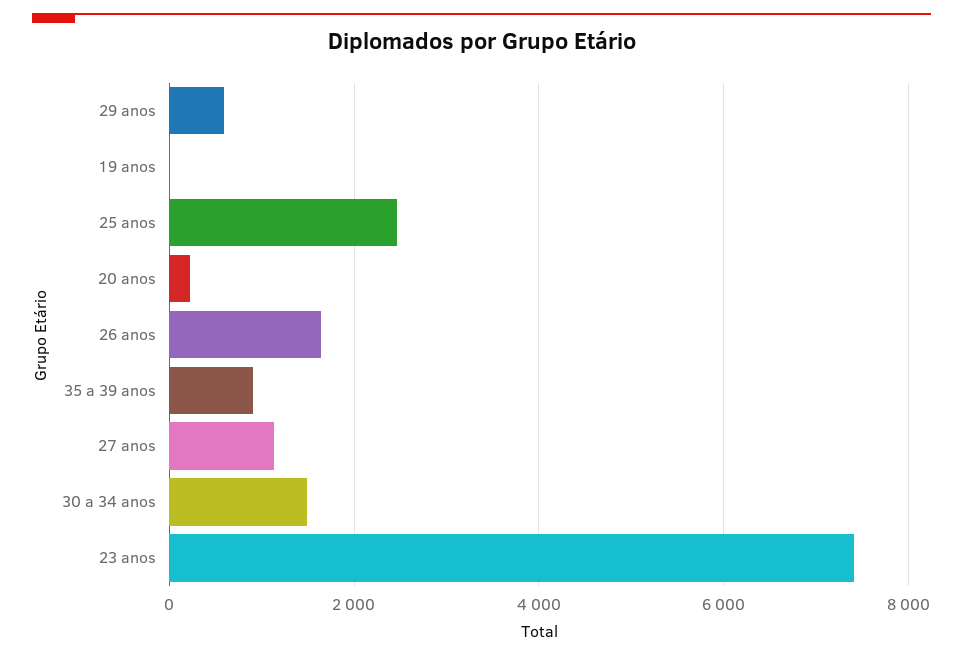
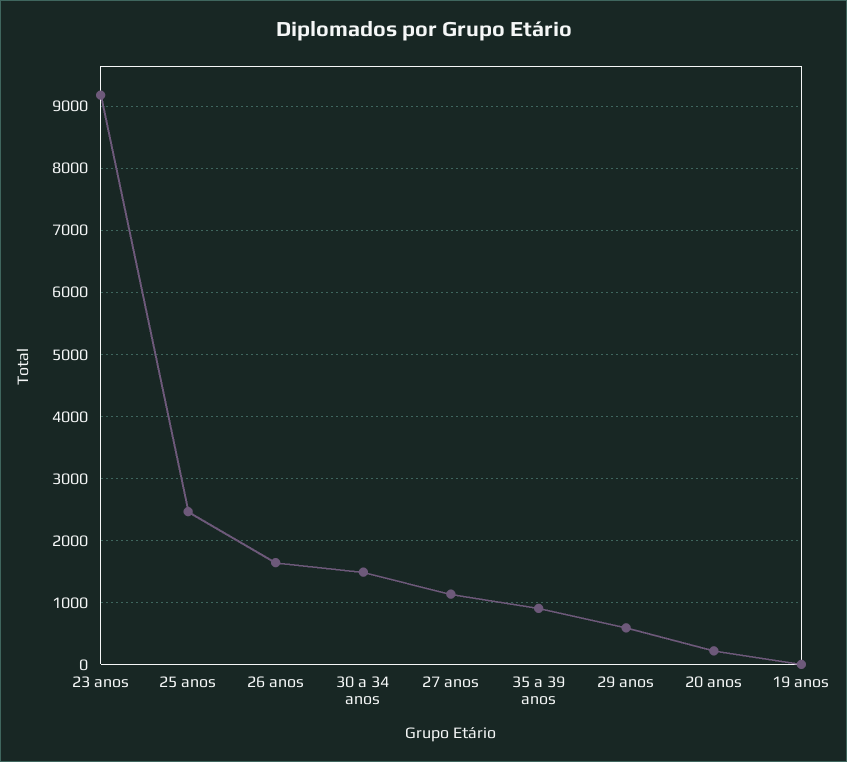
23 anos: 7400 -> 9200

